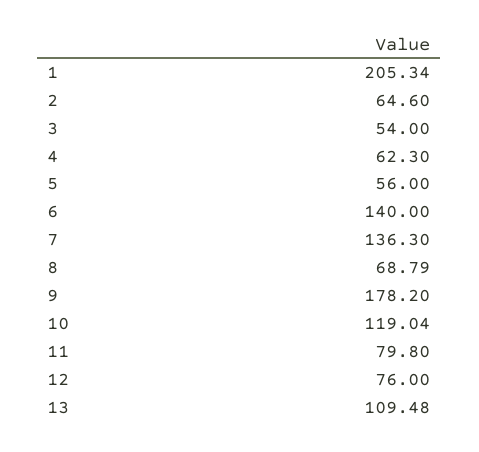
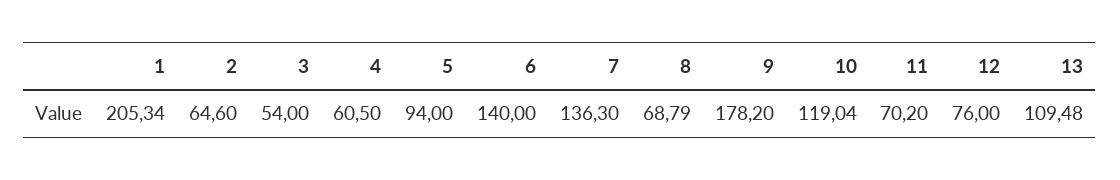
4: 62.3 -> 60.5
5: 56 -> 94
11: 79.8 -> 70.2

